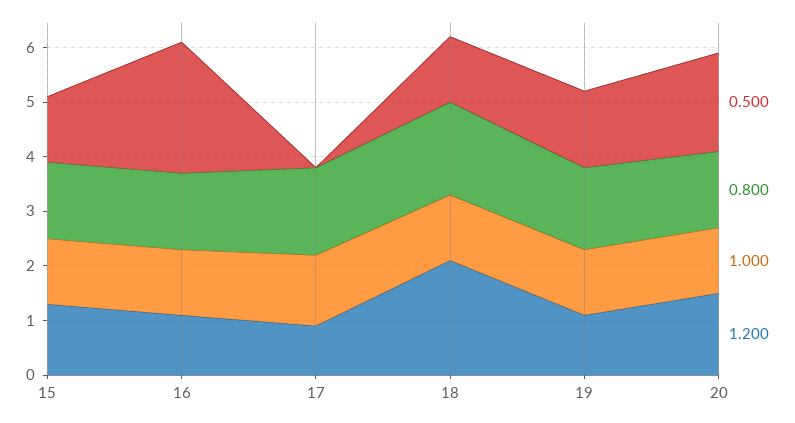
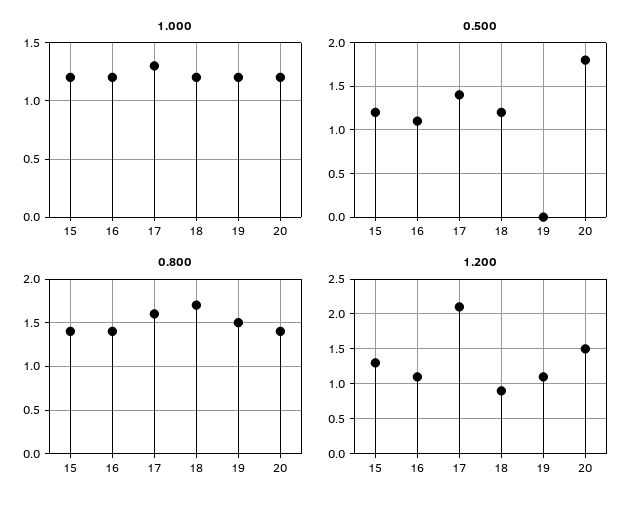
0.500, 16: 2.5 -> 1.1
0.500, 17: 0 -> 1.4
1.200, 17: 1 -> 2.1
1.200, 18: 2 -> 0.9
0.500, 19: 1.5 -> 0

